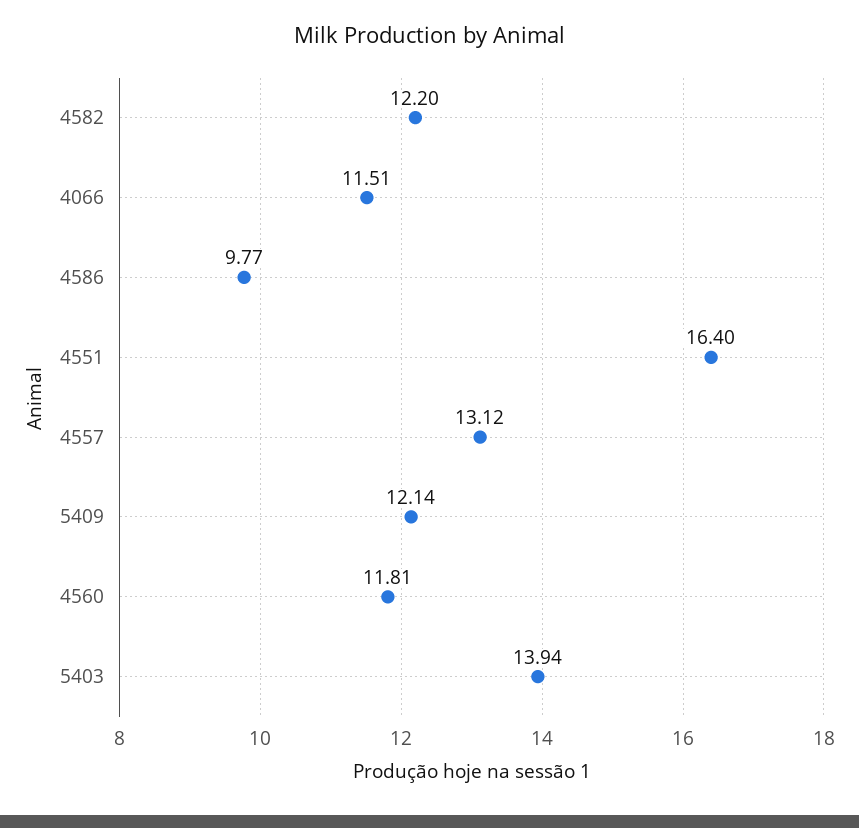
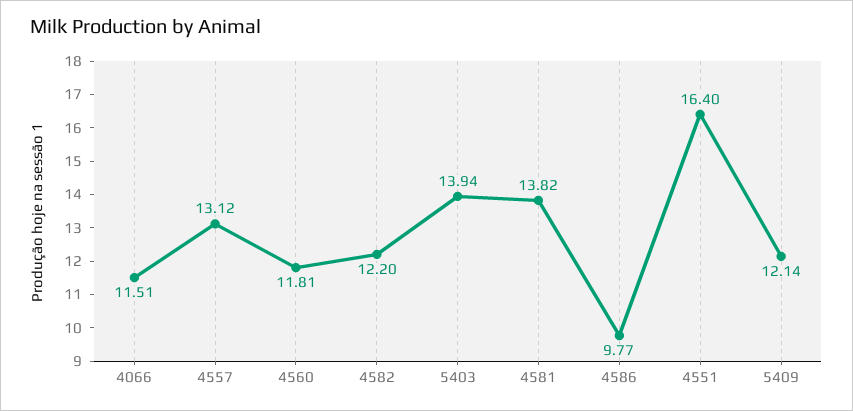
4581: none -> 13.82

